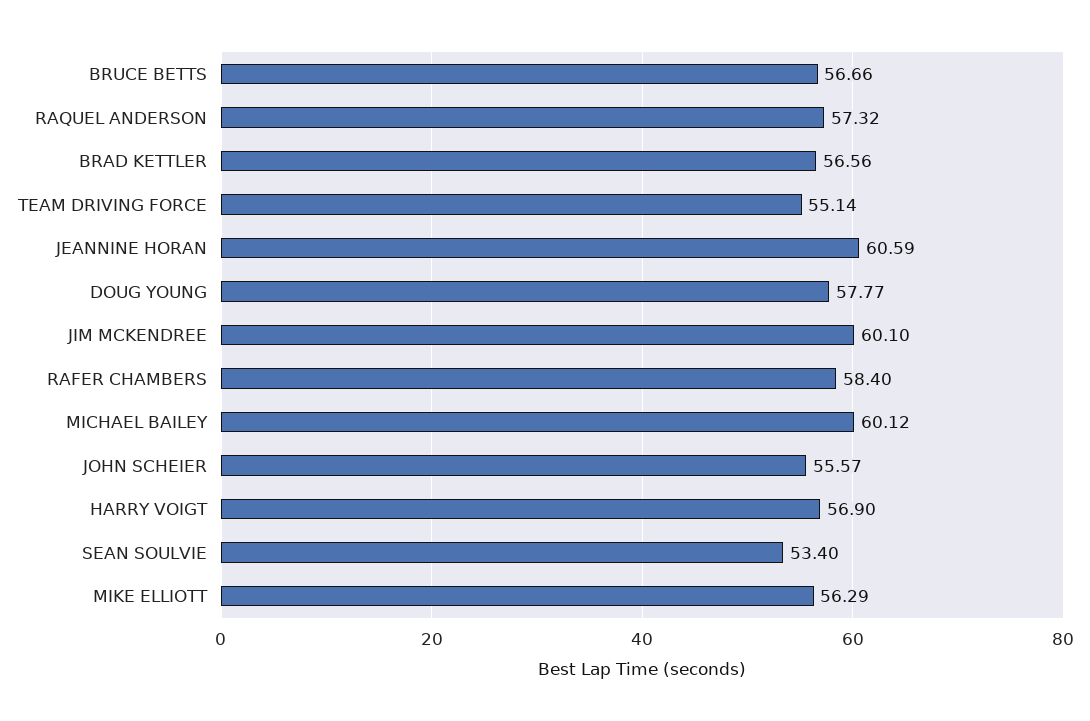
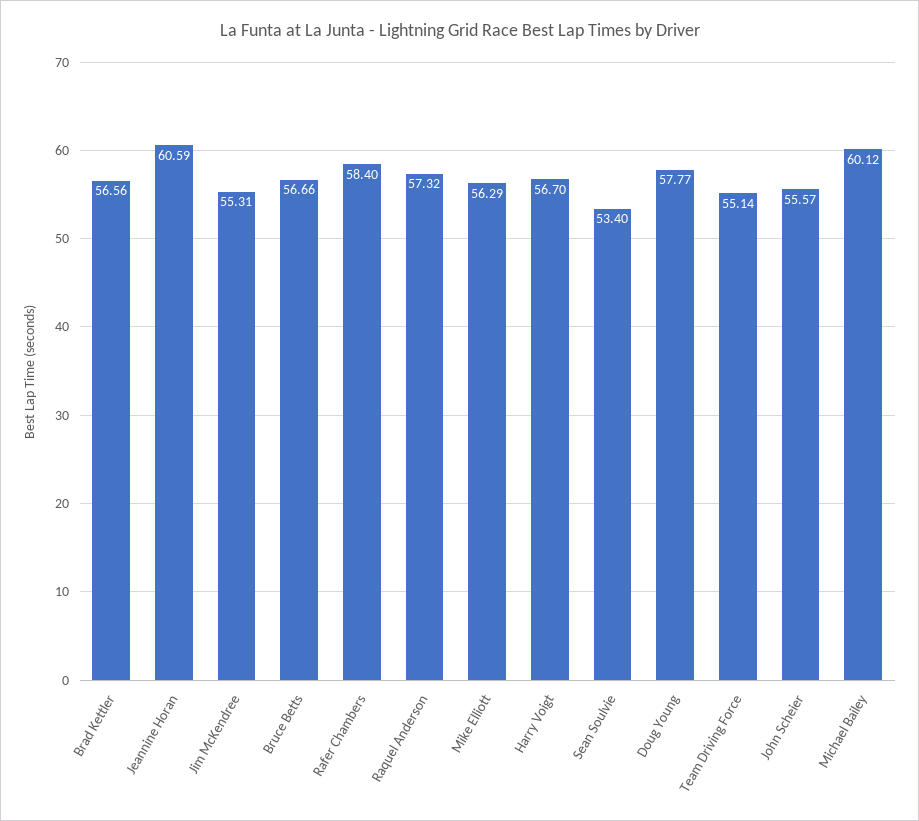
JIM MCKENDREE: 60.1 -> 55.31
HARRY VOIGT: 56.9 -> 56.7

